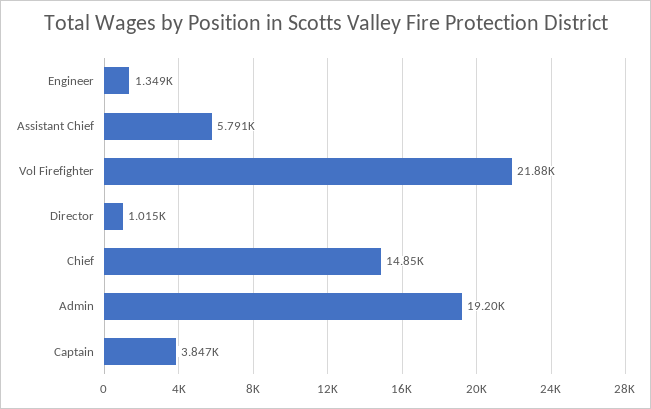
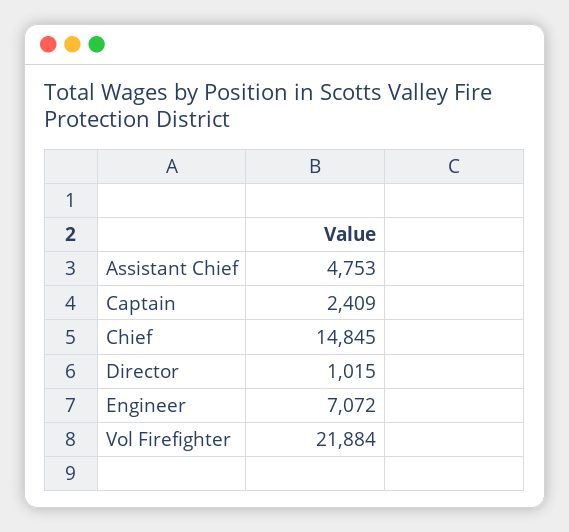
Engineer: 1349 -> 7072
Assistant Chief: 5791 -> 4753
Admin: 19200 -> none
Captain: 3847 -> 2409

